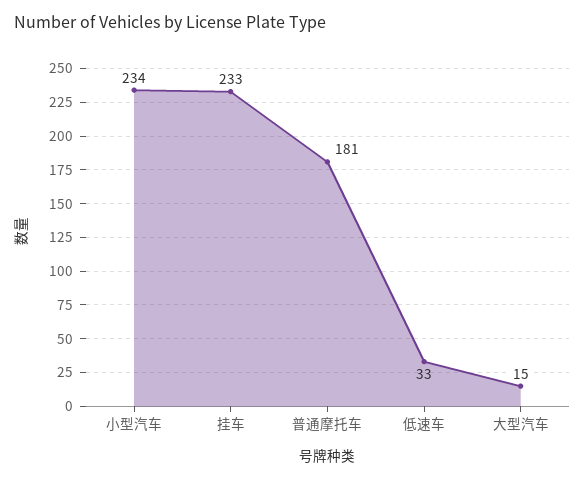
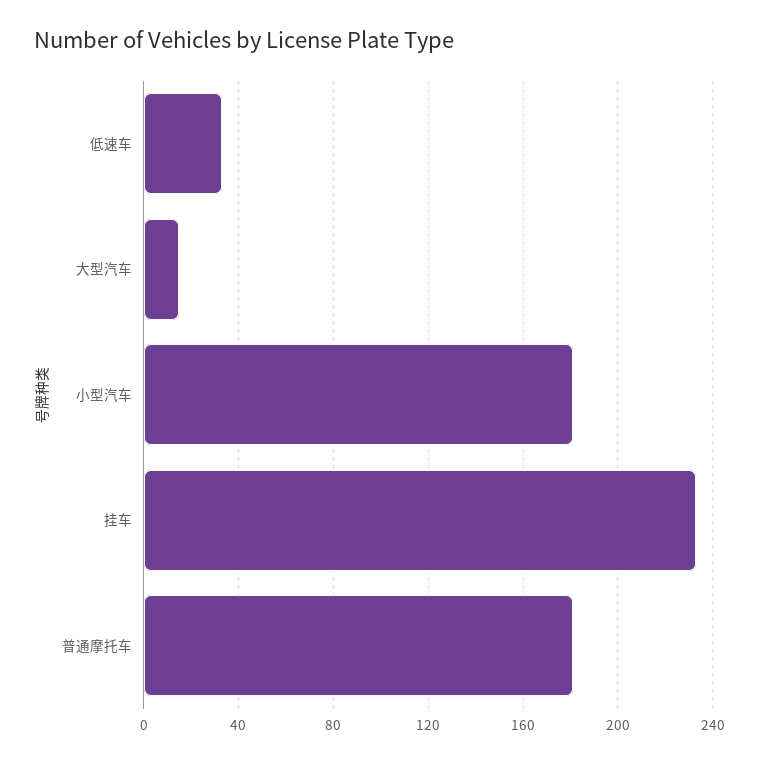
小型汽车: 234 -> 180

